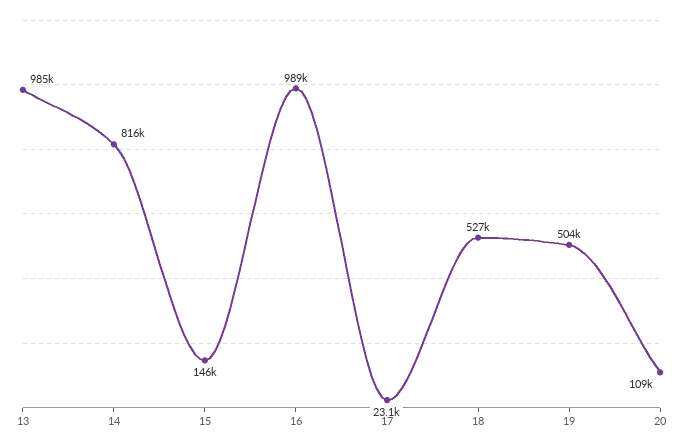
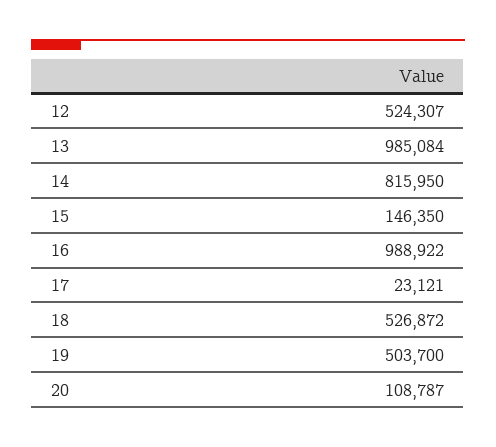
12: none -> 524307

